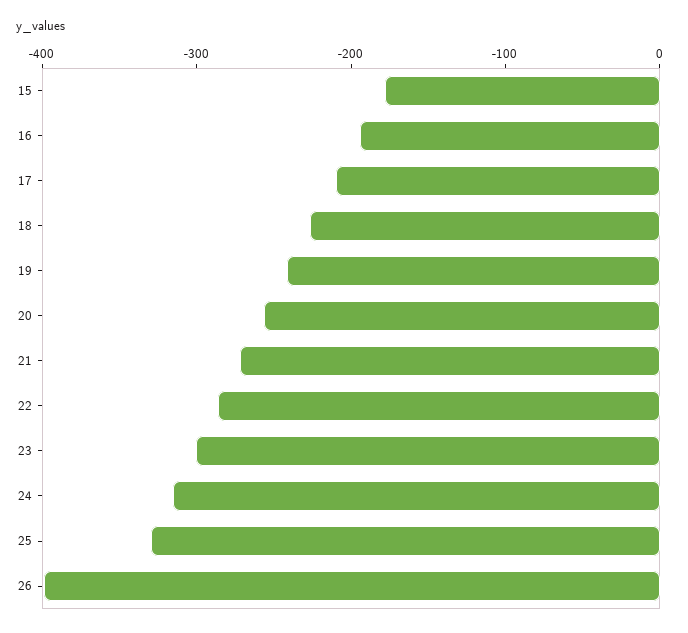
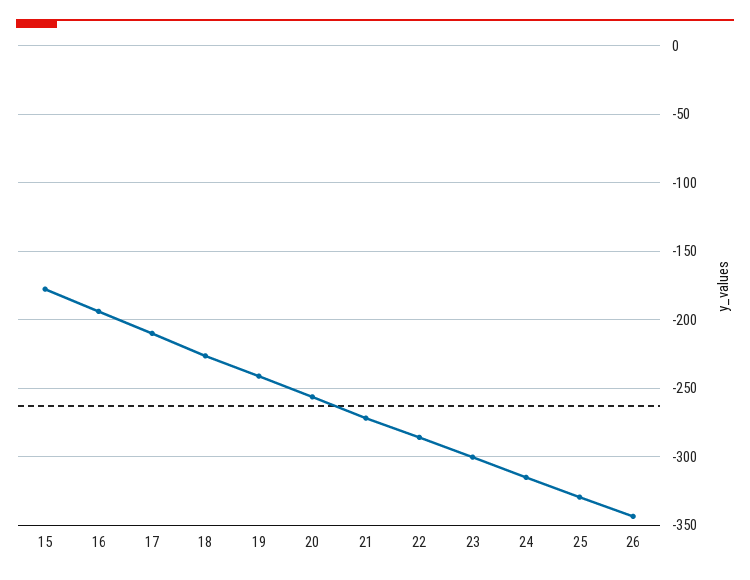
26: -400 -> -345

